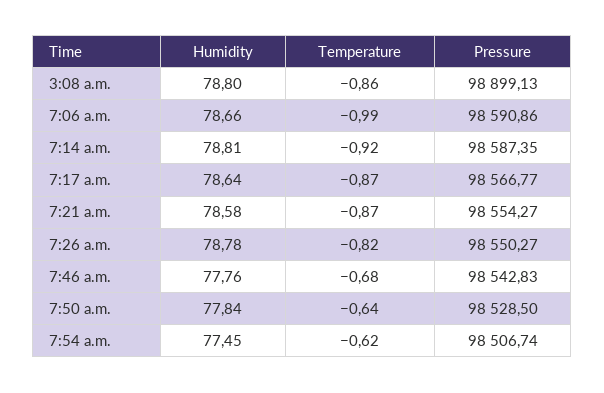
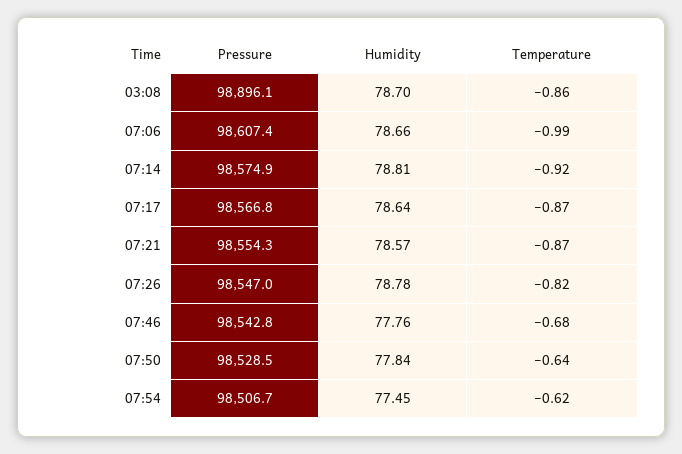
Humidity, 3:08 a.m.: 78.8 -> 78.7
Pressure, 3:08 a.m.: 98899.13 -> 98896.1
Pressure, 7:06 a.m.: 98590.86 -> 98607.4
Pressure, 7:14 a.m.: 98587.35 -> 98574.9
Humidity, 7:21 a.m.: 78.58 -> 78.57
Pressure, 7:26 a.m.: 98550.27 -> 98547

